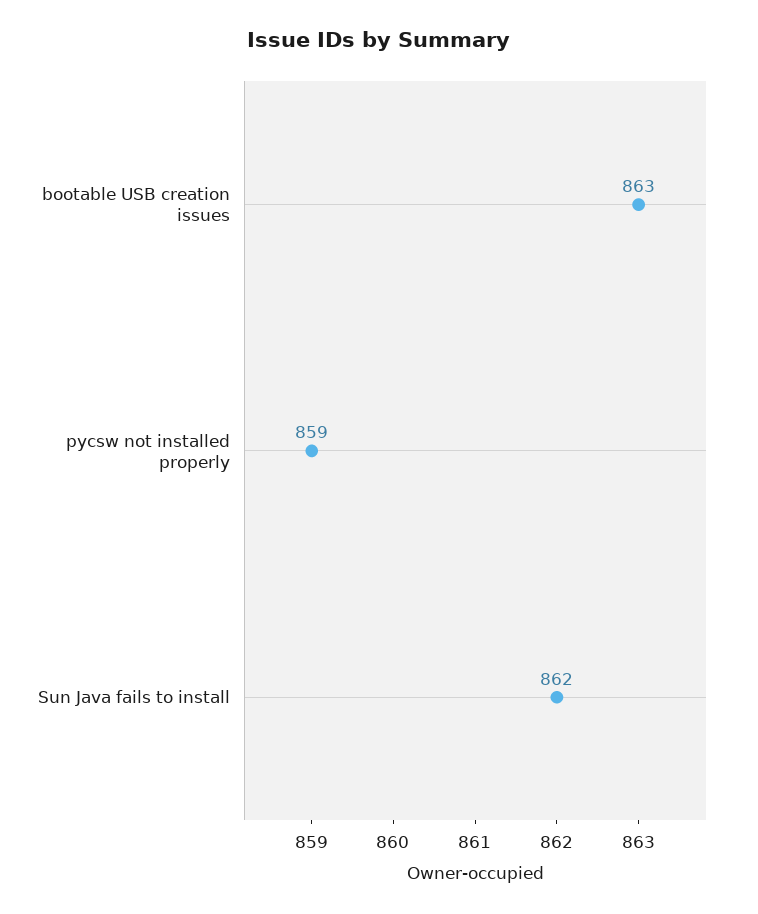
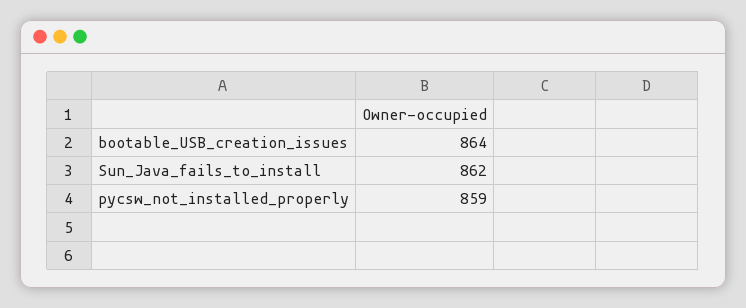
bootable USB creation issues: 863 -> 864

